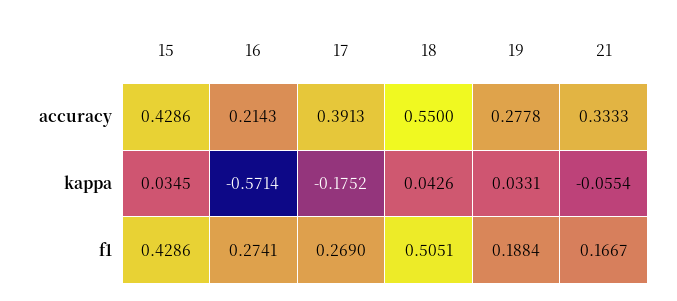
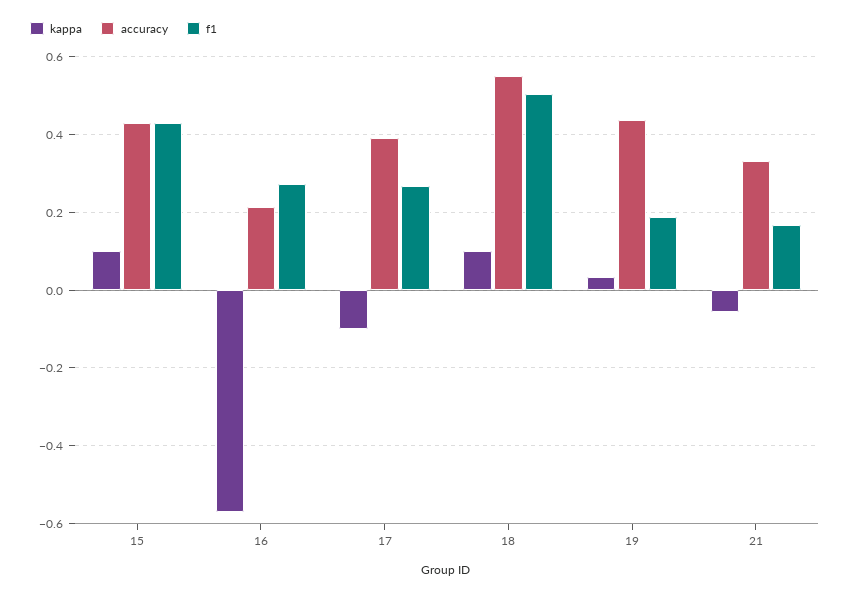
accuracy, 19: 0.2778 -> 0.44
kappa, 15: 0.0345 -> 0.1
kappa, 17: -0.1752 -> -0.1
kappa, 18: 0.0426 -> 0.1

